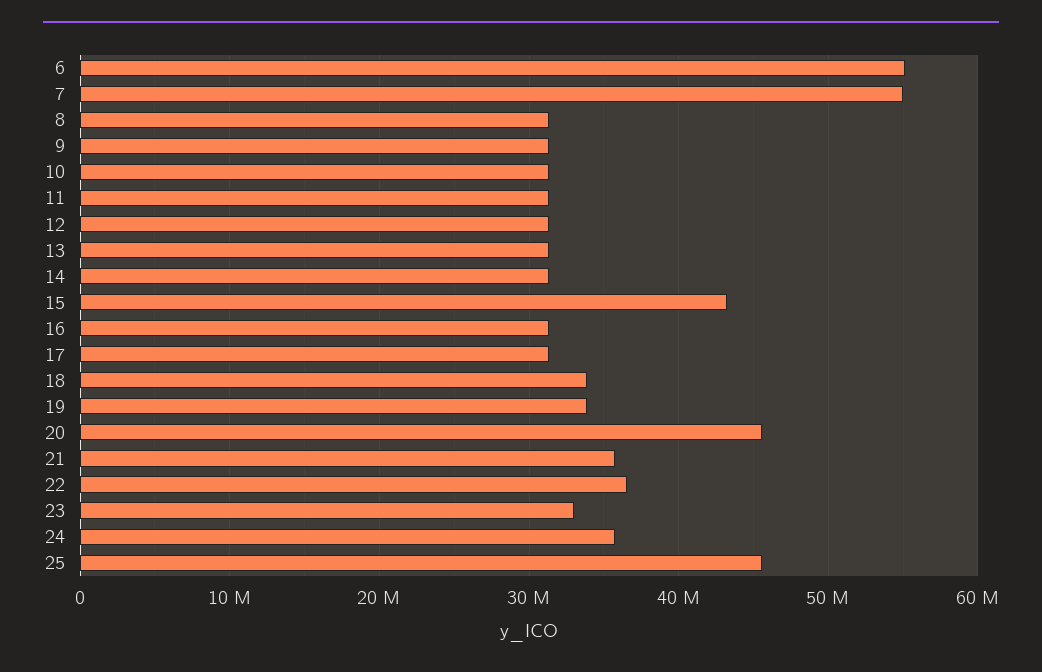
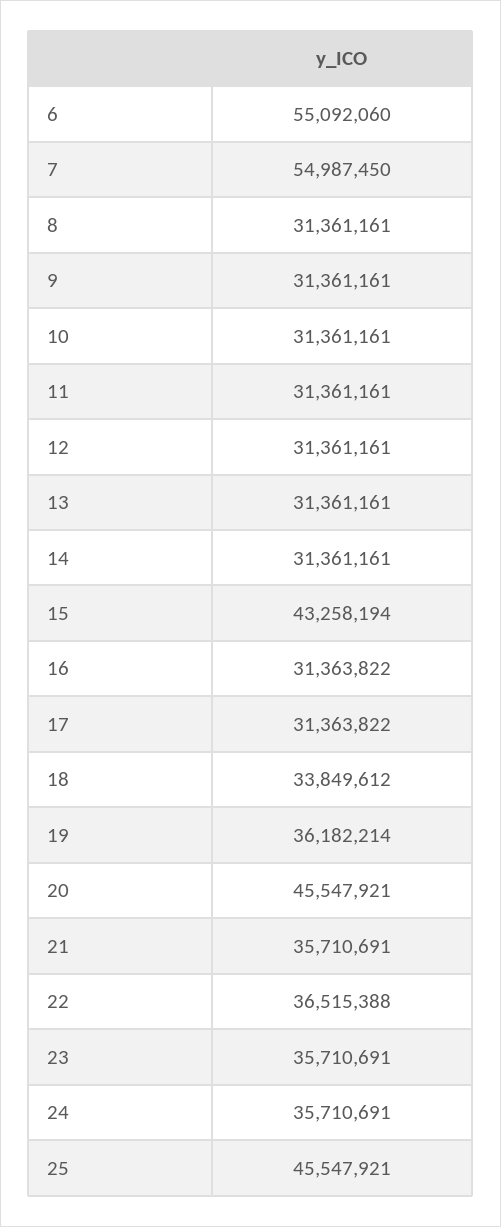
19: 34000000 -> 36182214
23: 33000000 -> 35710691

